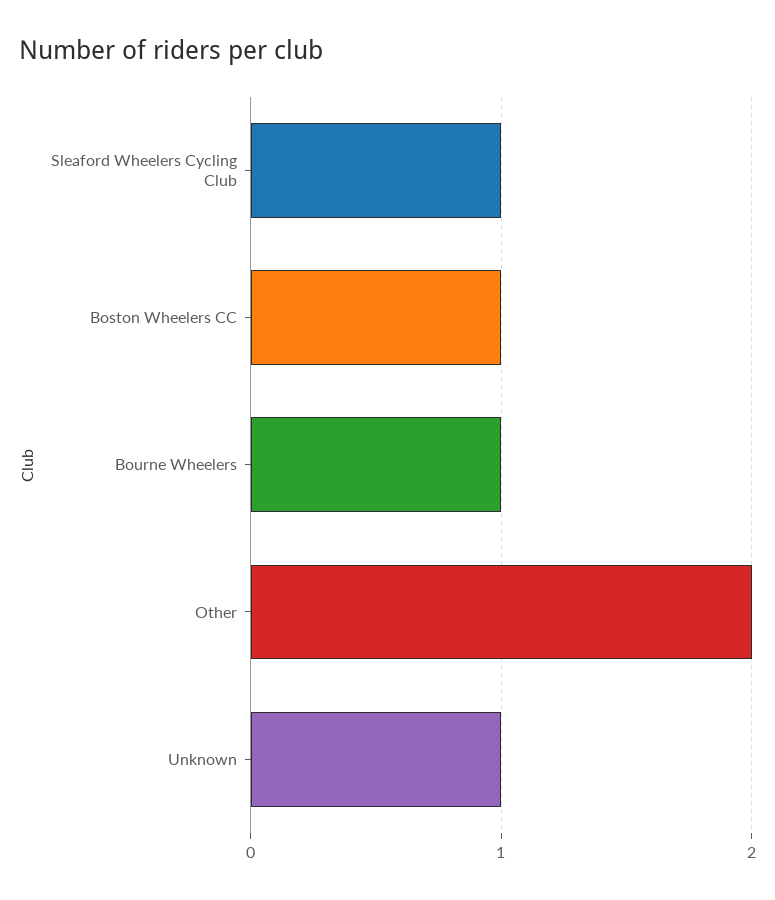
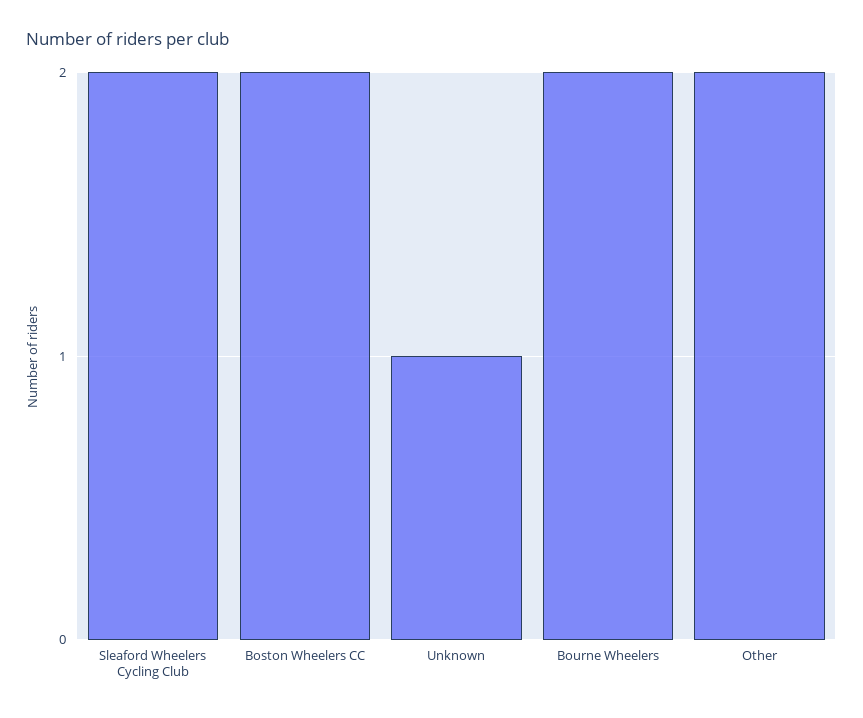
Sleaford Wheelers Cycling Club: 1 -> 2
Boston Wheelers CC: 1 -> 2
Bourne Wheelers: 1 -> 2

